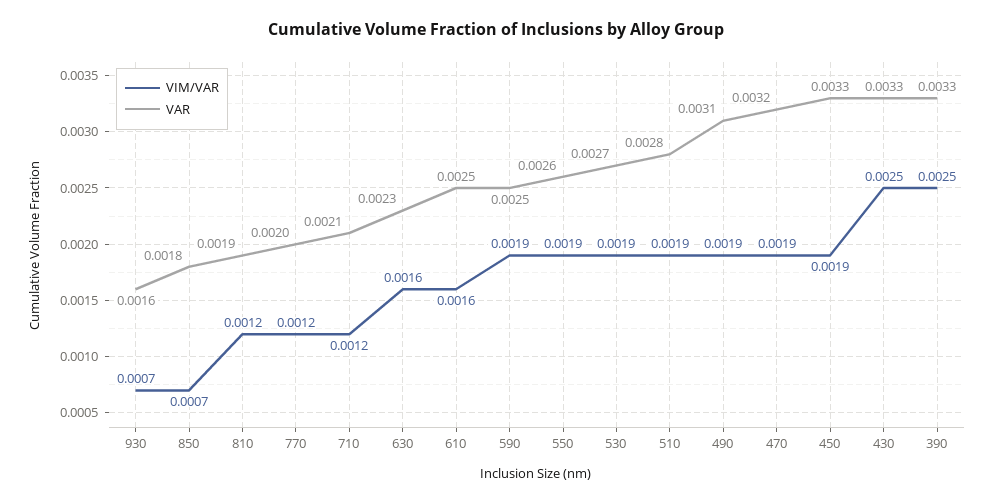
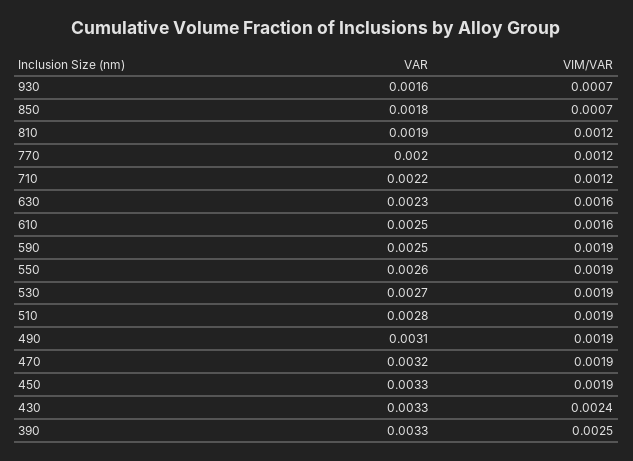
VAR, 710: 0.0021 -> 0.0022
VIM/VAR, 430: 0.0025 -> 0.0024

